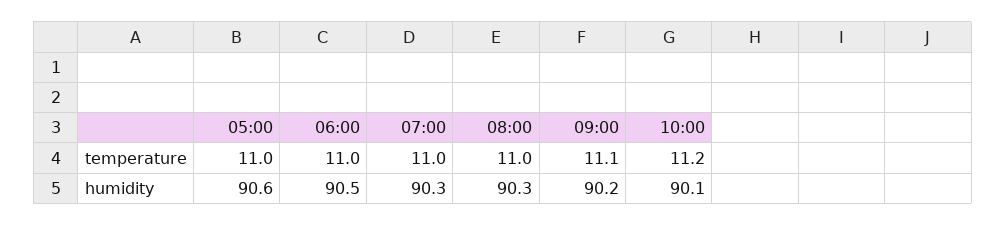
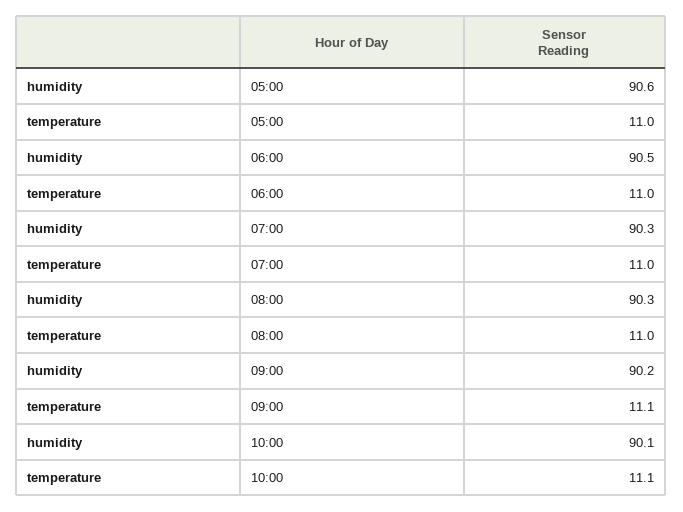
10:00, temperature: 11.2 -> 11.1

